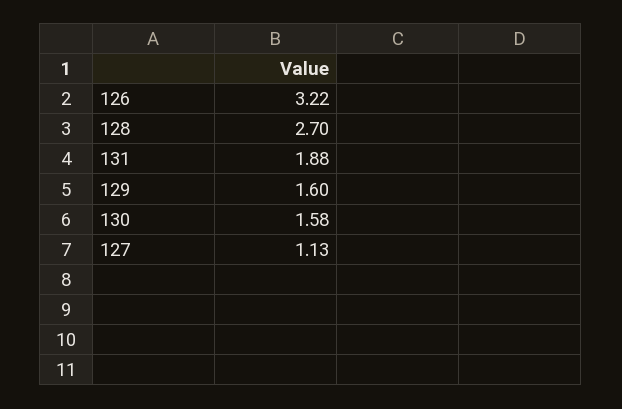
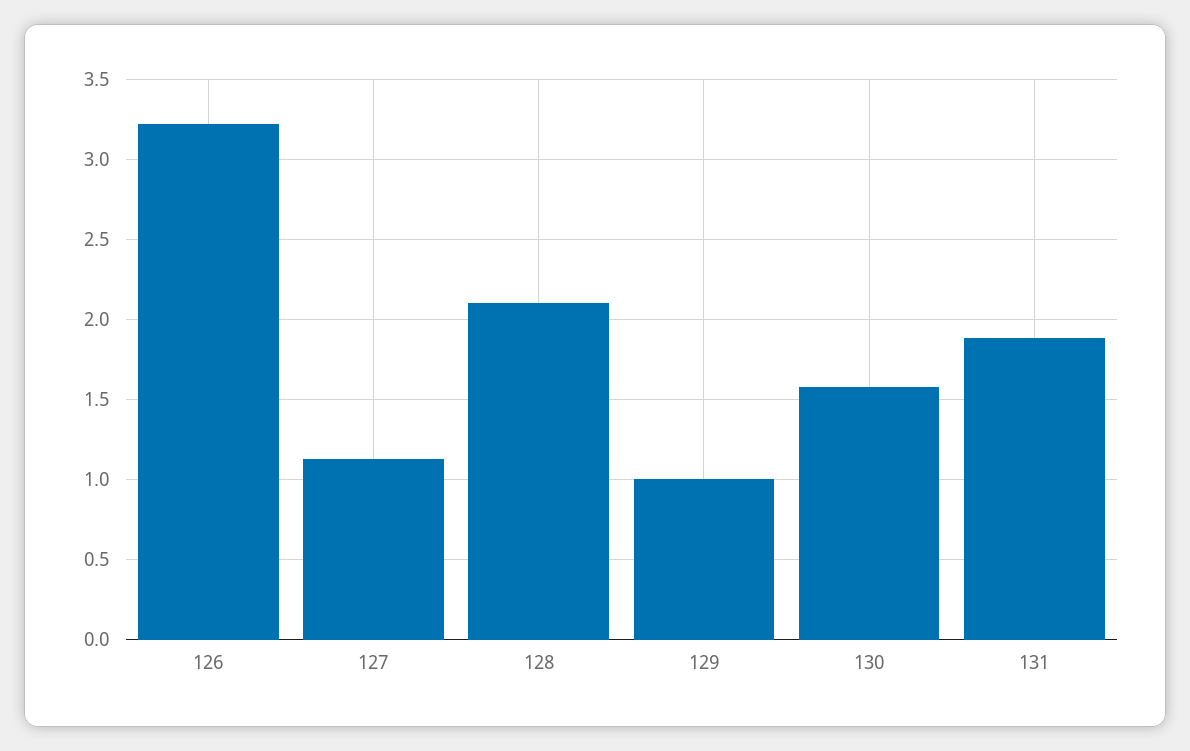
128: 2.7 -> 2.1
129: 1.6 -> 1

